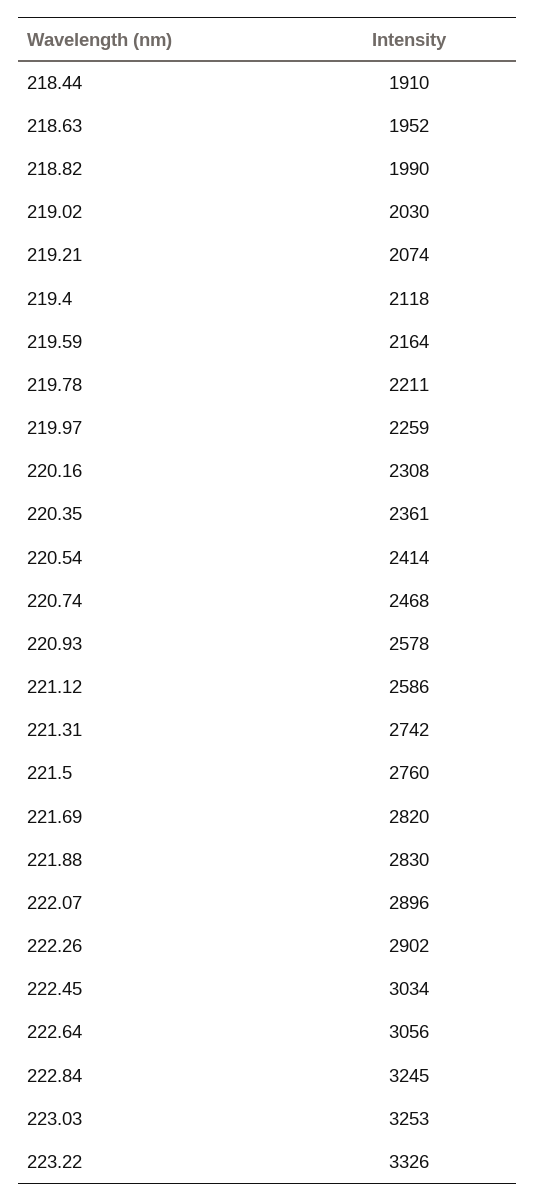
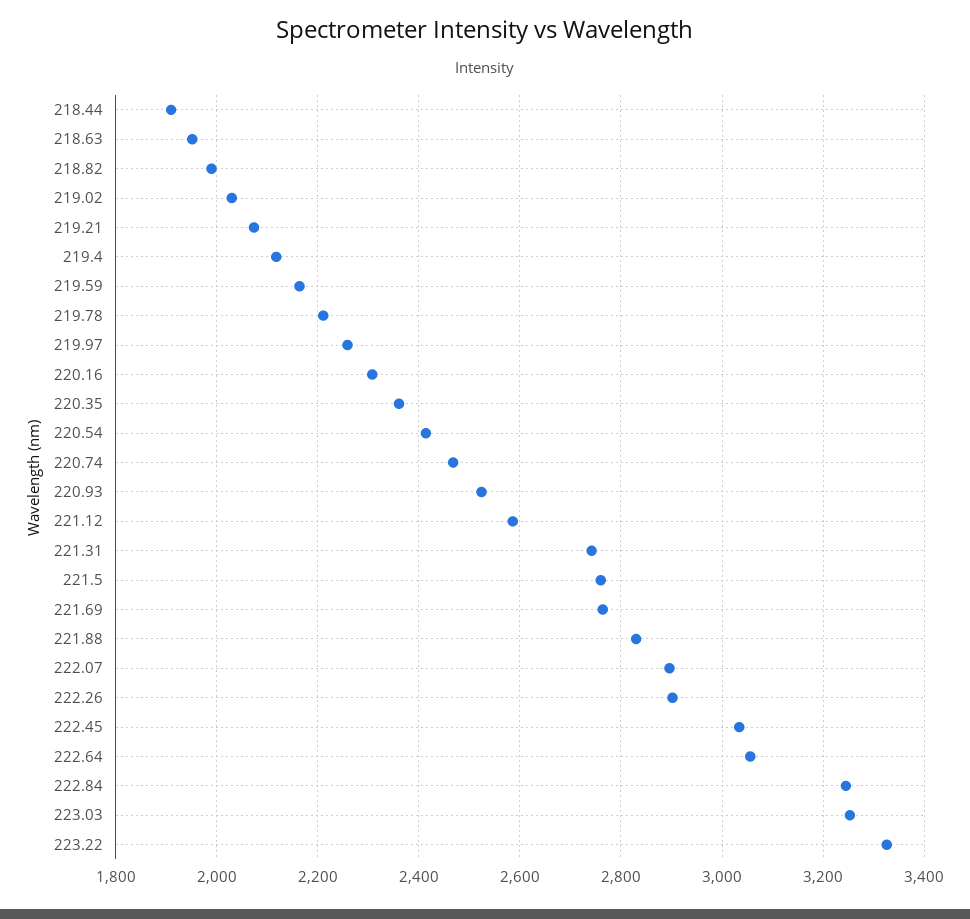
220.93: 2578 -> 2520
221.69: 2820 -> 2760

